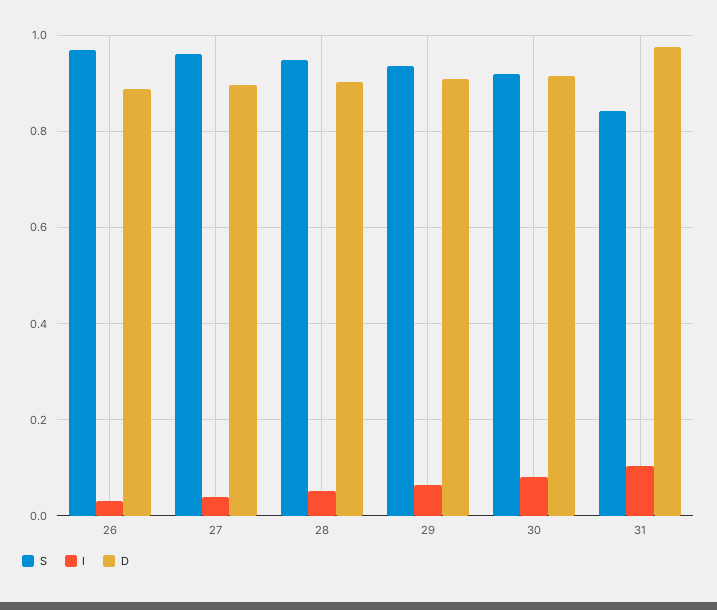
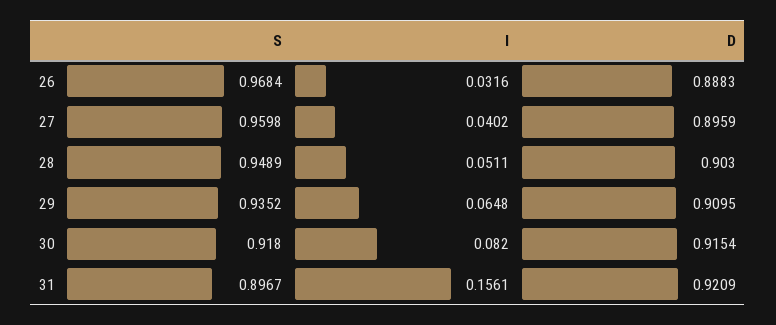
S, 31: 0.84 -> 0.8967
I, 31: 0.1 -> 0.1561
D, 31: 0.98 -> 0.9209

